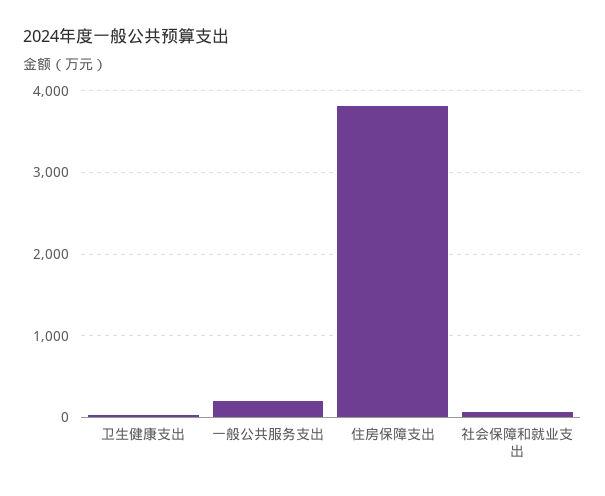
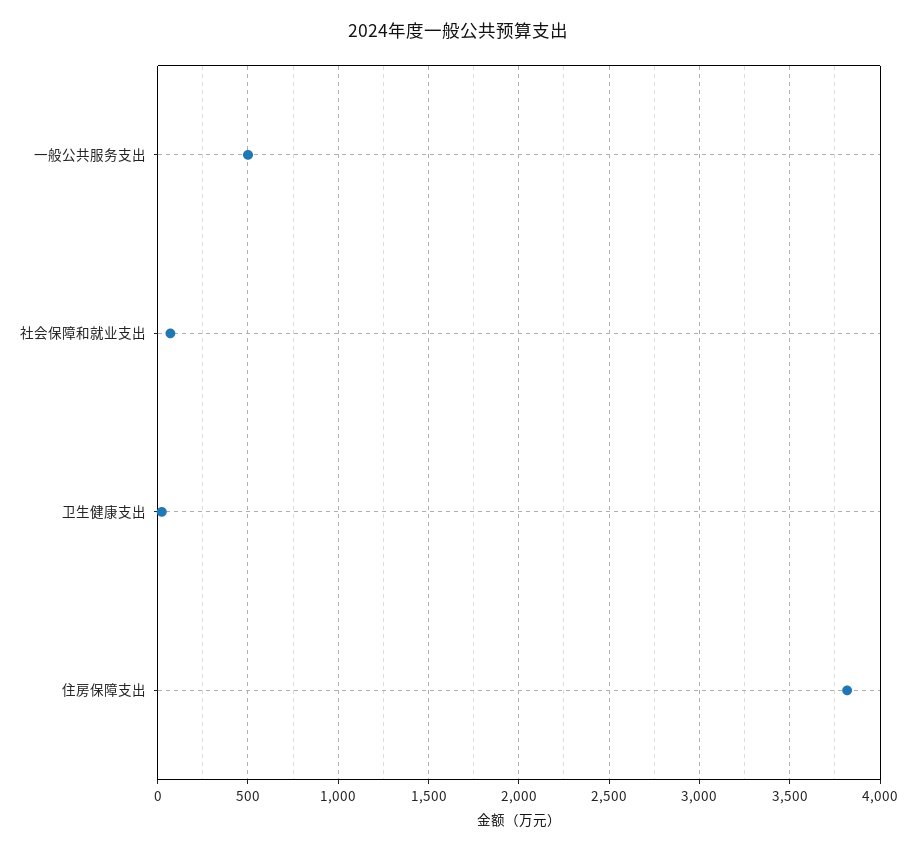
一般公共服务支出: 200 -> 500

